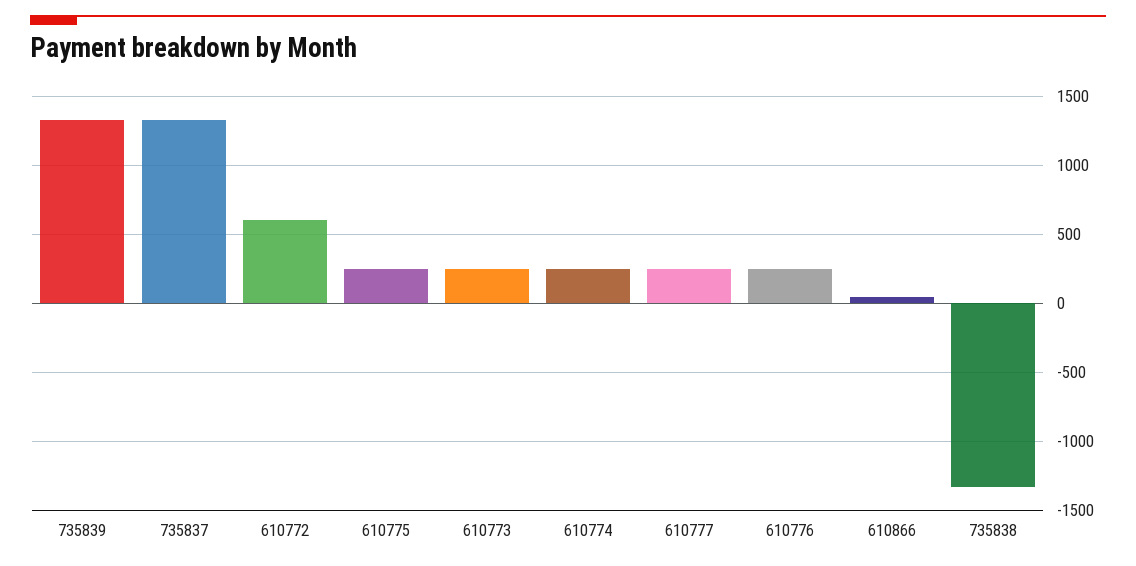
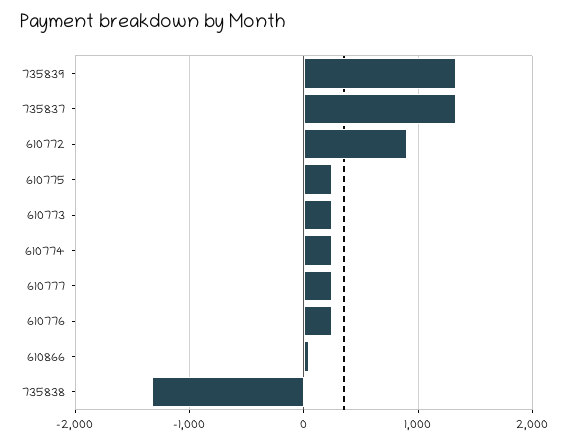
610772: 600 -> 900

